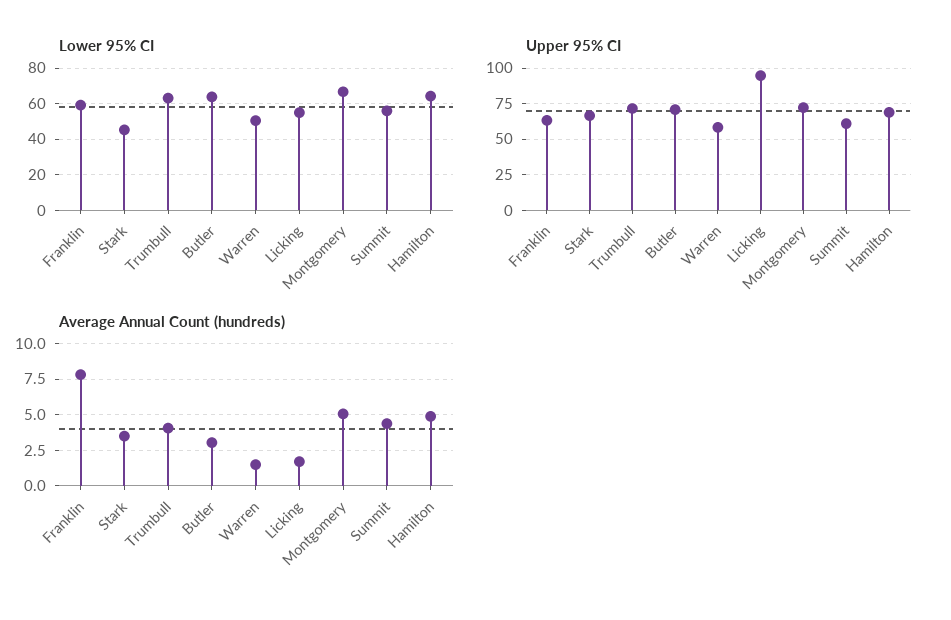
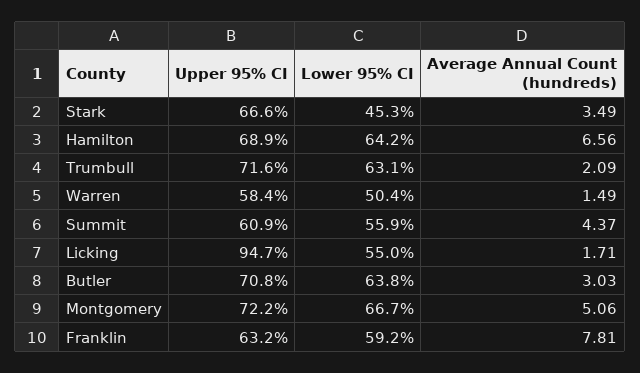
Average Annual Count (hundreds), Trumbull: 4 -> 2.09
Average Annual Count (hundreds), Hamilton: 5 -> 6.56

